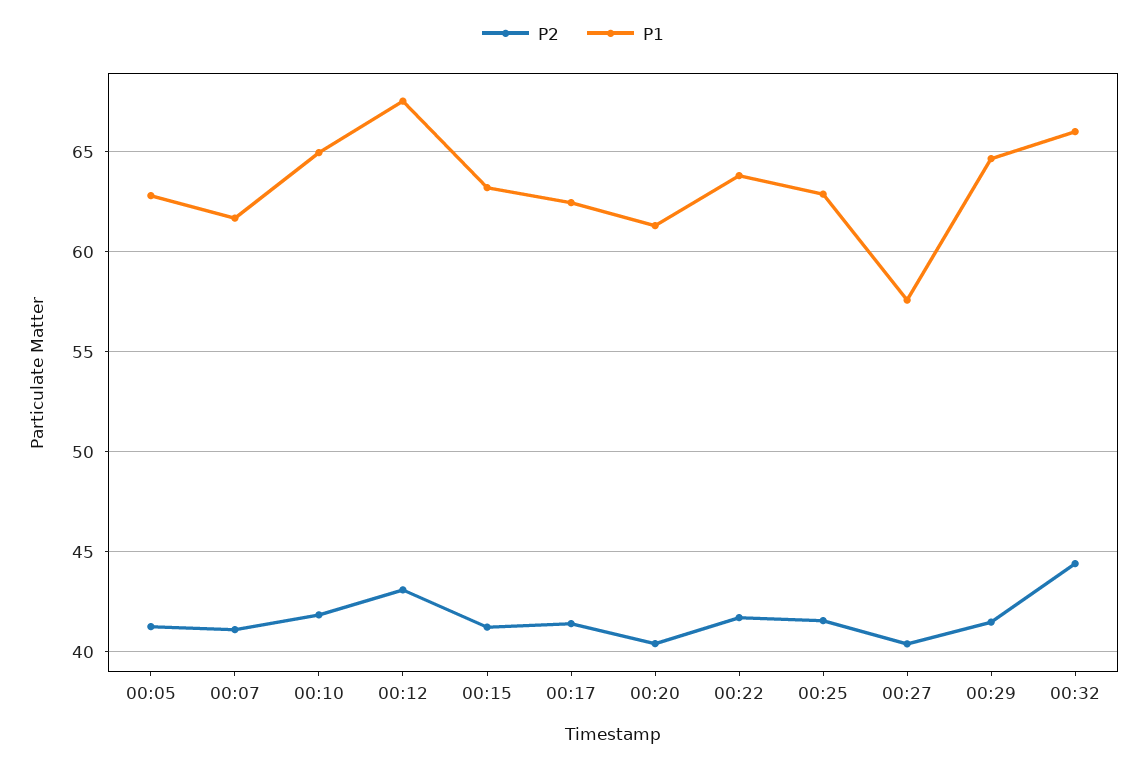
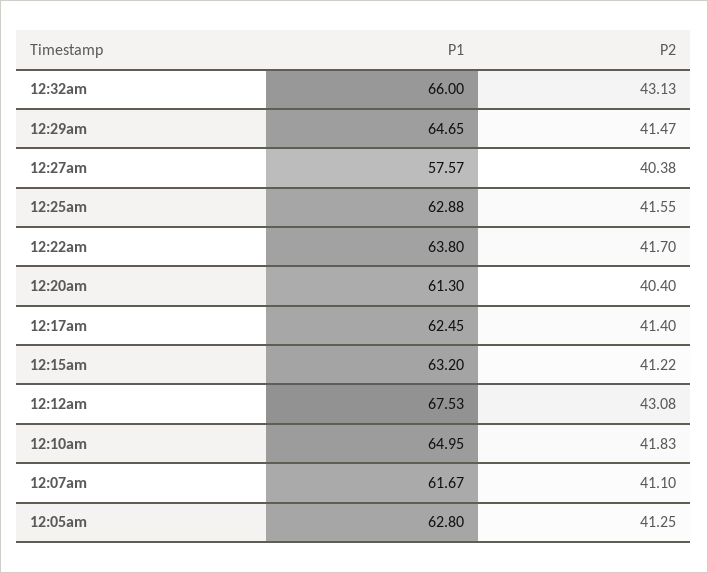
P2, 00:32: 44.5 -> 43.13

